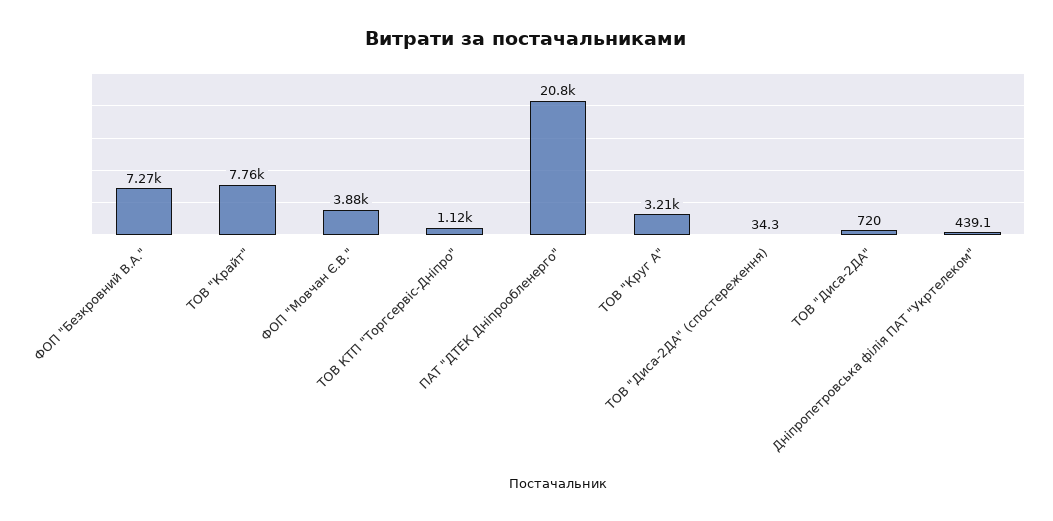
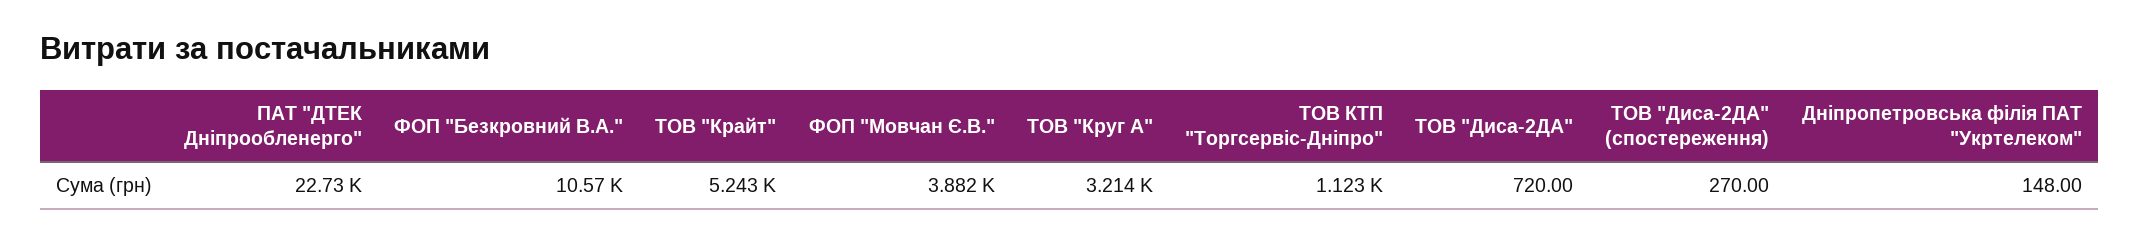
ФОП "Безкровний В.А.": 7270 -> 10570
ТОВ "Крайт": 7760 -> 5243
ПАТ "ДТЕК Дніпрообленерго": 20800 -> 22730
ТОВ "Диса-2ДА" (спостереження): 34.3 -> 270
Дніпропетровська філія ПАТ "Укртелеком": 439.1 -> 148

